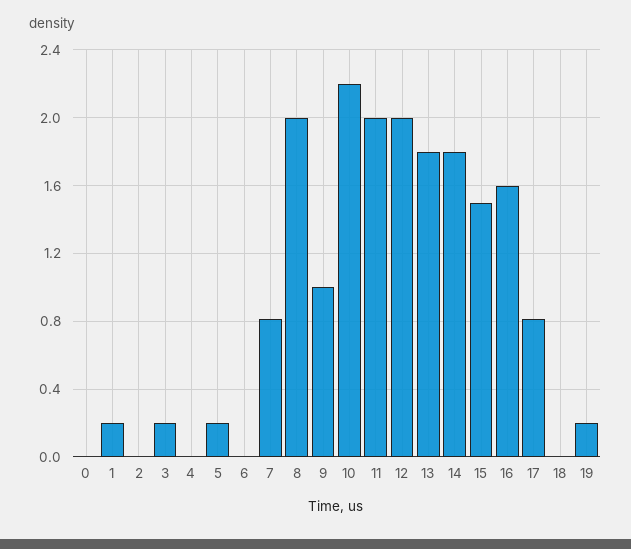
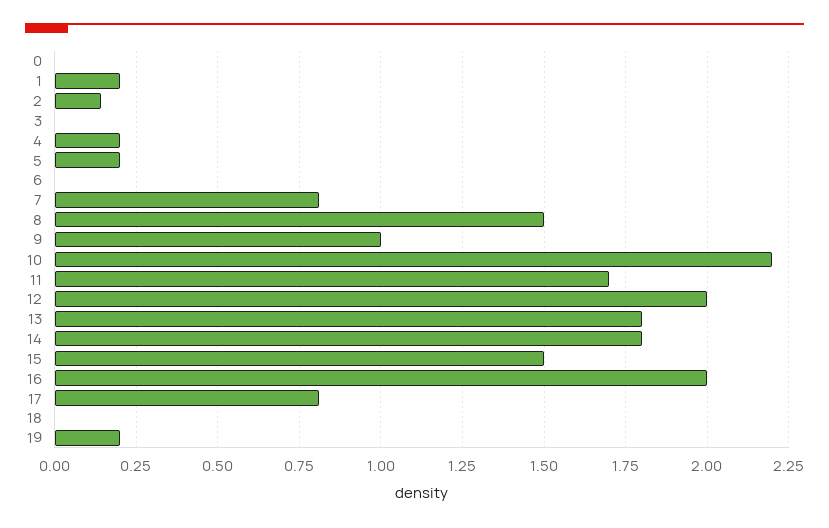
2: 0 -> 0.15
3: 0.2 -> 0
4: 0 -> 0.2
8: 2 -> 1.5
11: 2 -> 1.7
16: 1.6 -> 2

